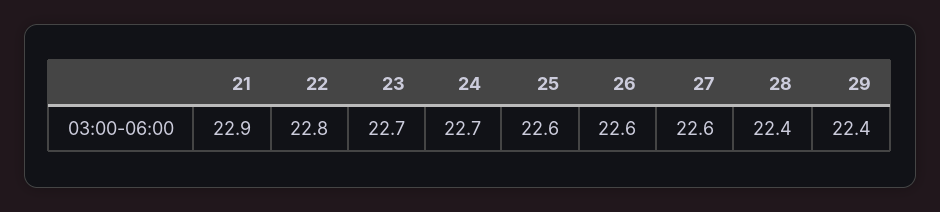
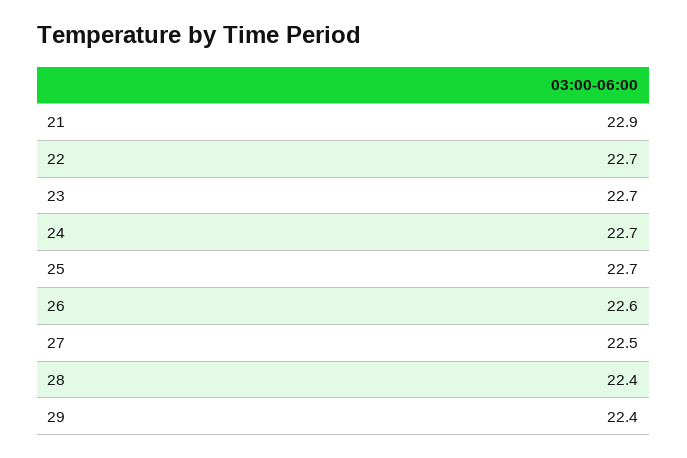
22: 22.8 -> 22.7
25: 22.6 -> 22.7
27: 22.6 -> 22.5

